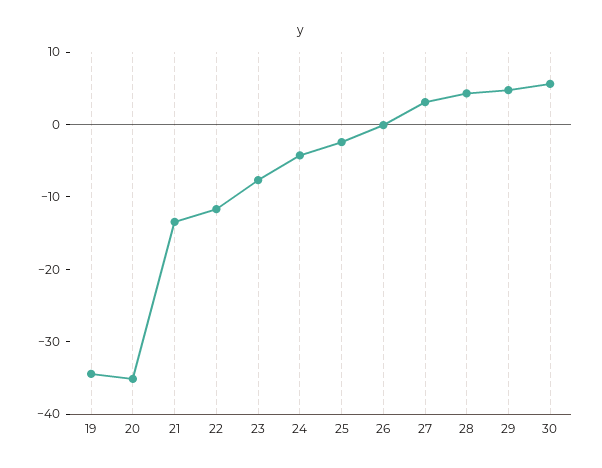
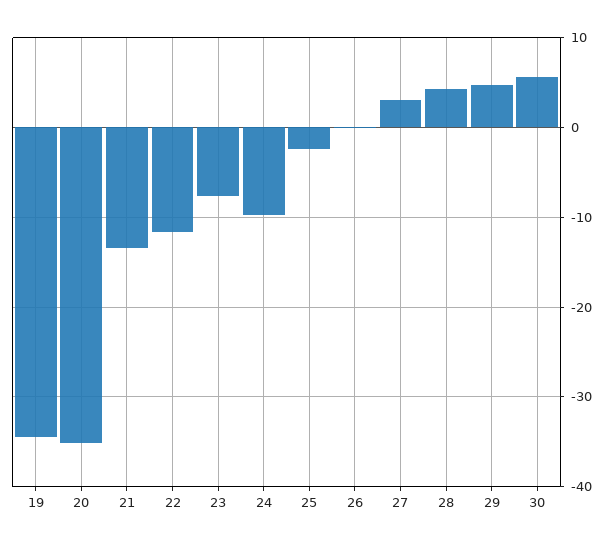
24: -4 -> -10

